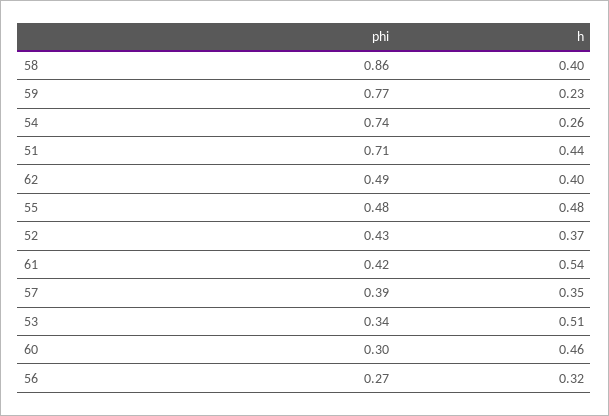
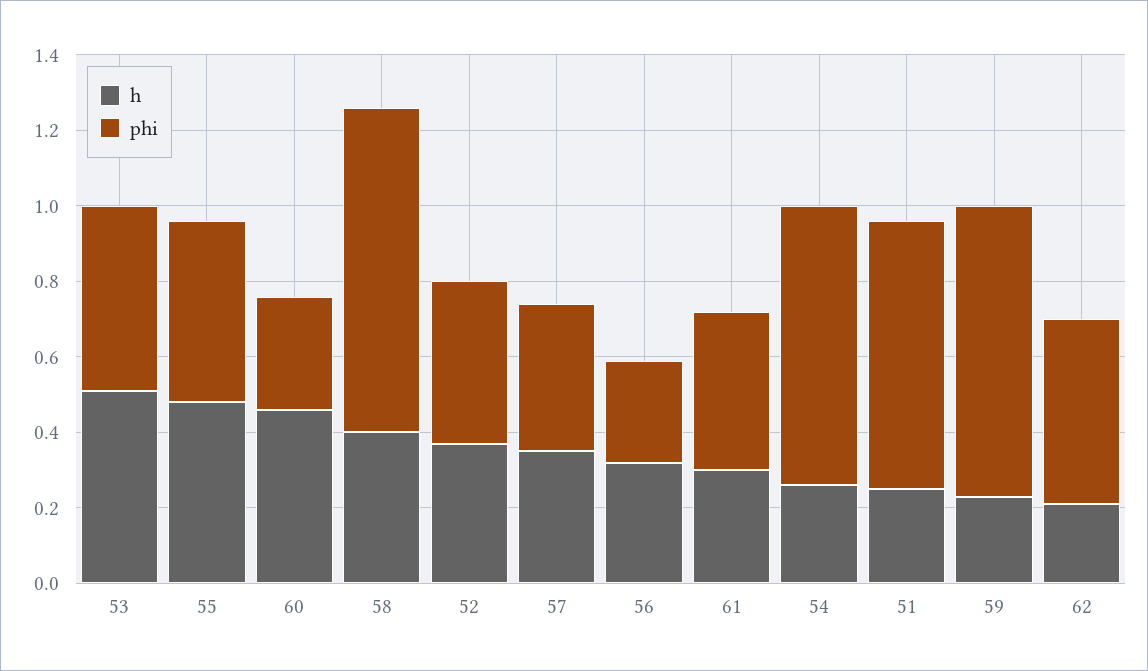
h, 51: 0.44 -> 0.25
h, 62: 0.4 -> 0.2
h, 61: 0.54 -> 0.3
phi, 53: 0.34 -> 0.5

